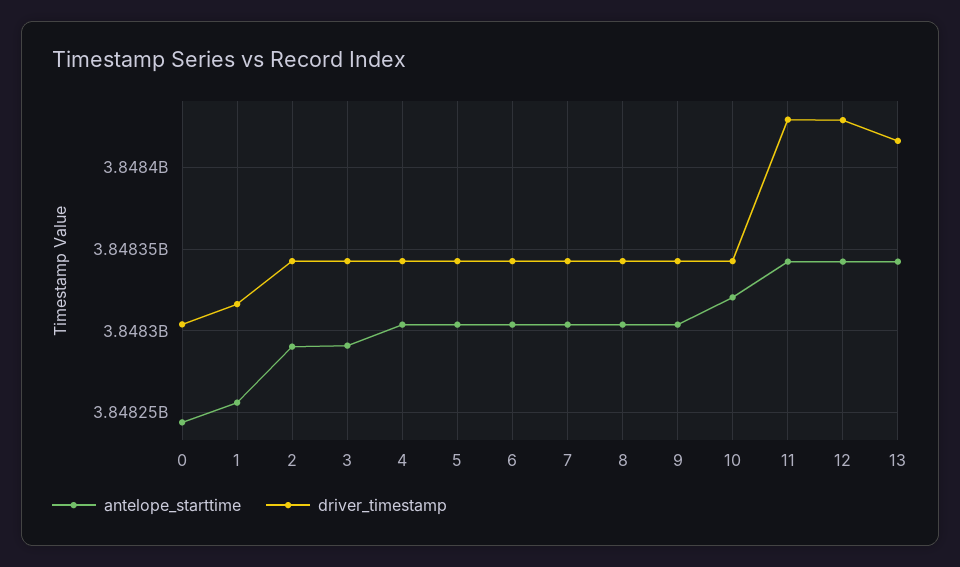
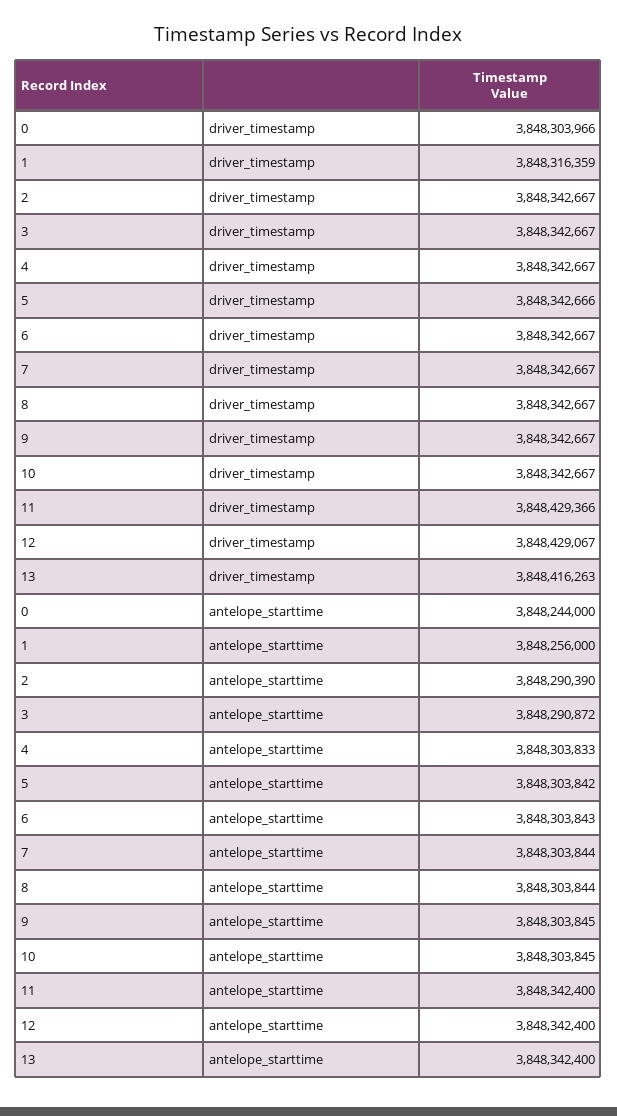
antelope_starttime, 10: 3848320000 -> 3848303845

